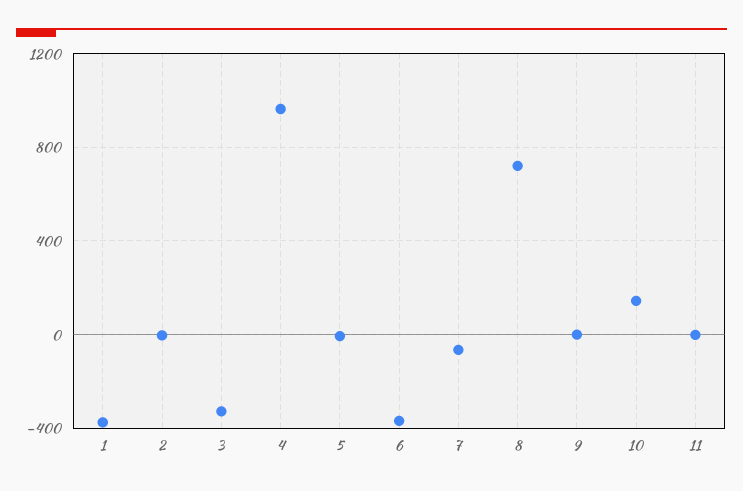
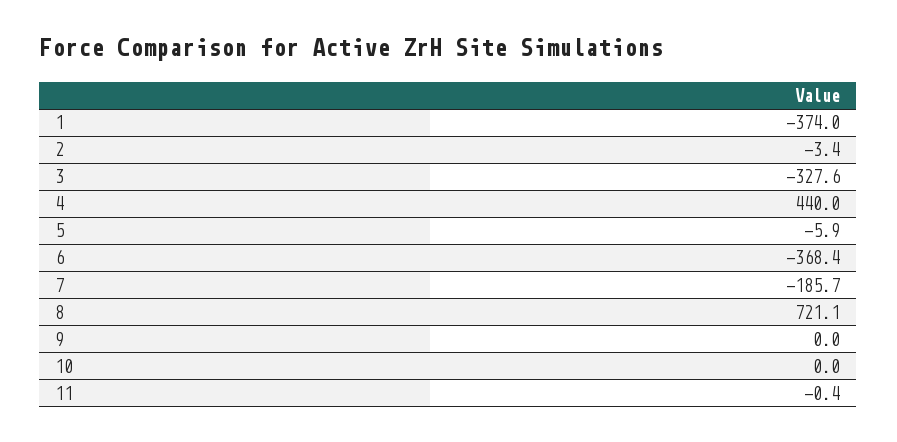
4: 950 -> 440
7: -50 -> -185.7
10: 150 -> 0

